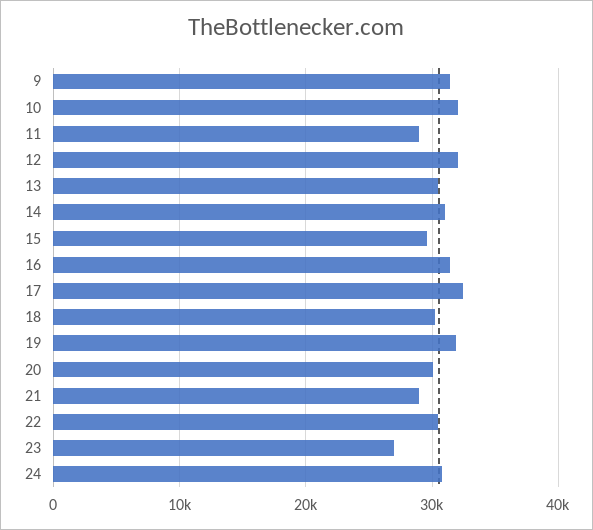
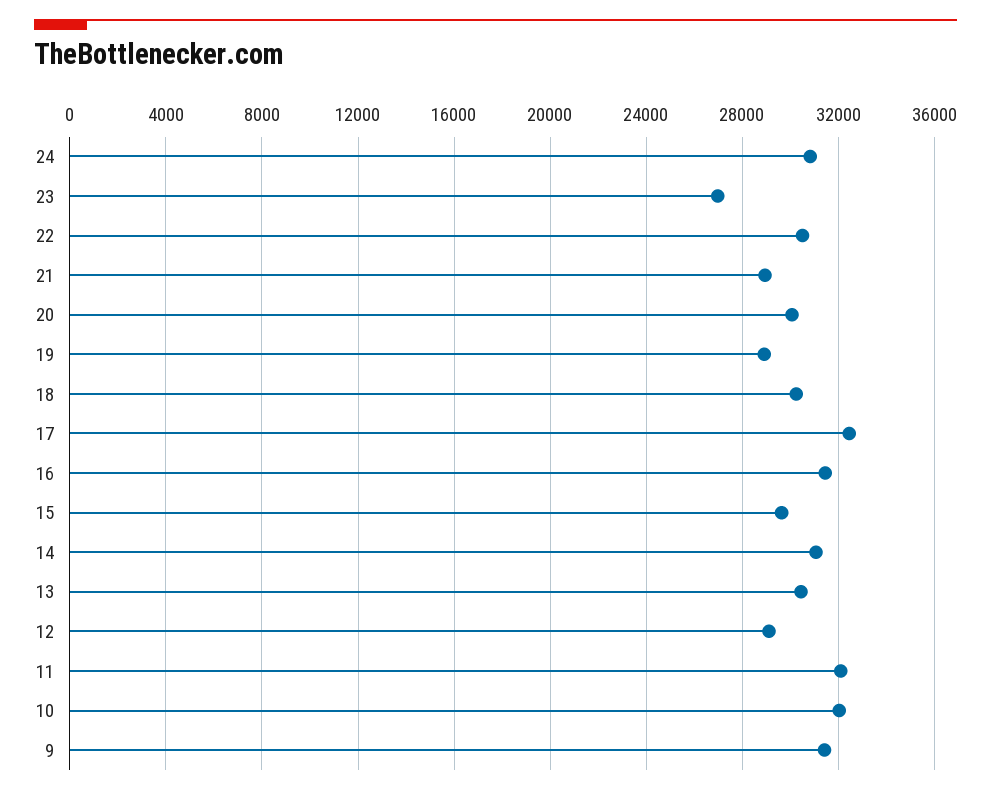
11: 29000 -> 32000
12: 32000 -> 29000
19: 32000 -> 29000

